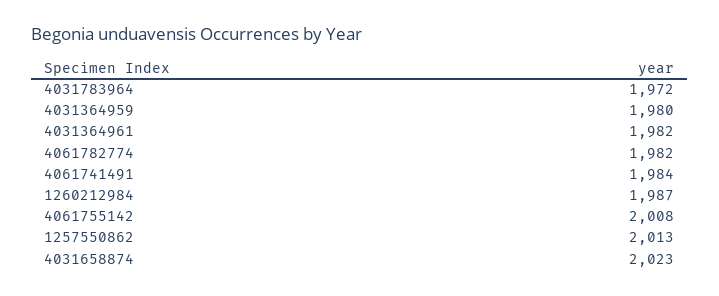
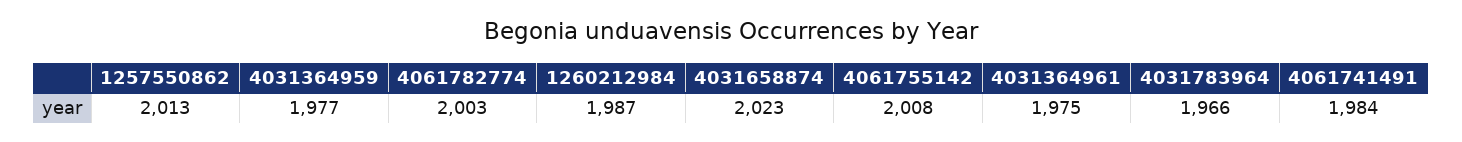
4031783964: 1972 -> 1966
4031364959: 1980 -> 1977
4031364961: 1982 -> 1975
4061782774: 1982 -> 2003

